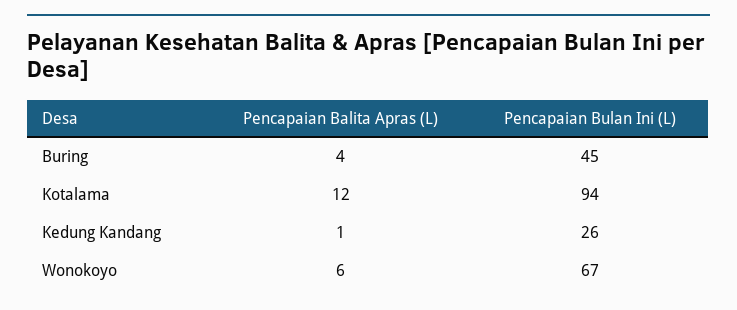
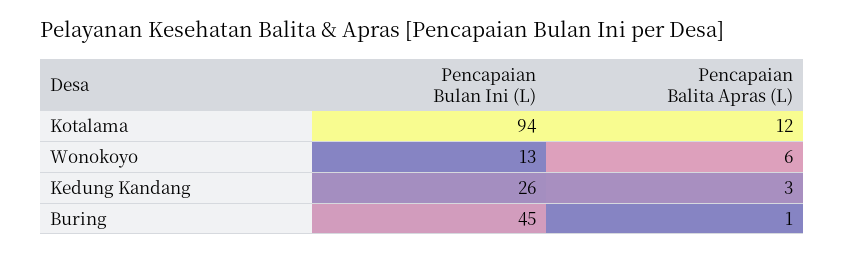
Pencapaian Balita Apras (L), Buring: 4 -> 1
Pencapaian Balita Apras (L), Kedung Kandang: 1 -> 3
Pencapaian Bulan Ini (L), Wonokoyo: 67 -> 13

